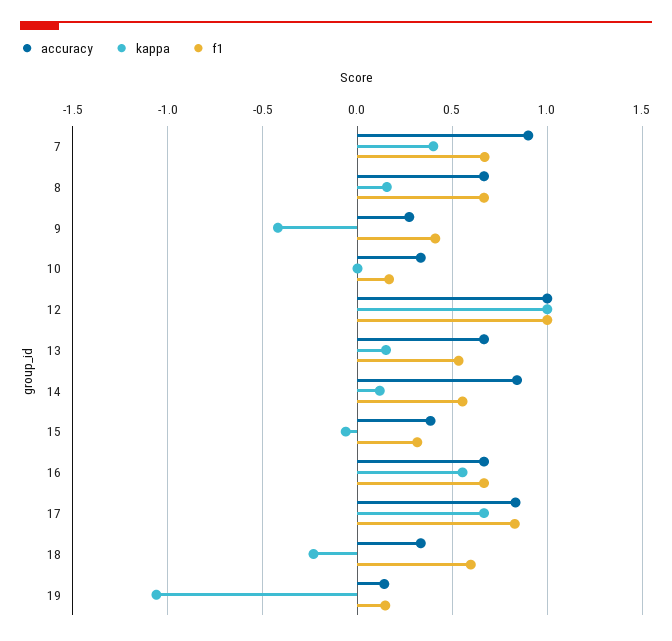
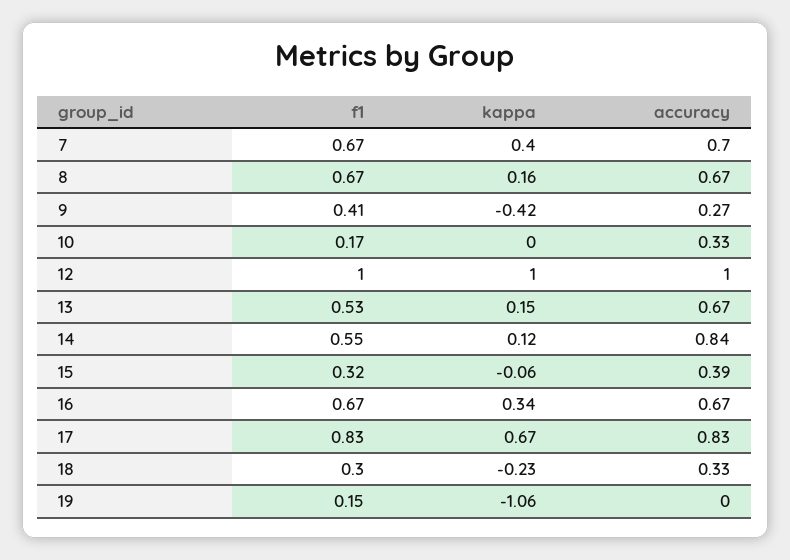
accuracy, 7: 0.9 -> 0.7
kappa, 16: 0.55 -> 0.34
f1, 18: 0.6 -> 0.3
accuracy, 19: 0.15 -> 0

